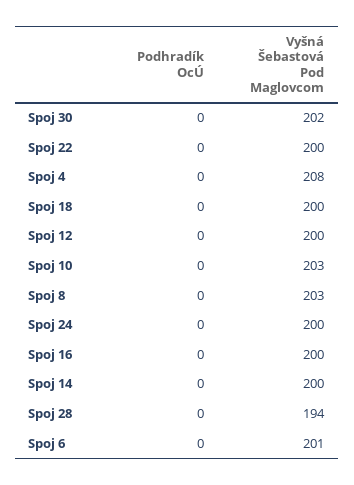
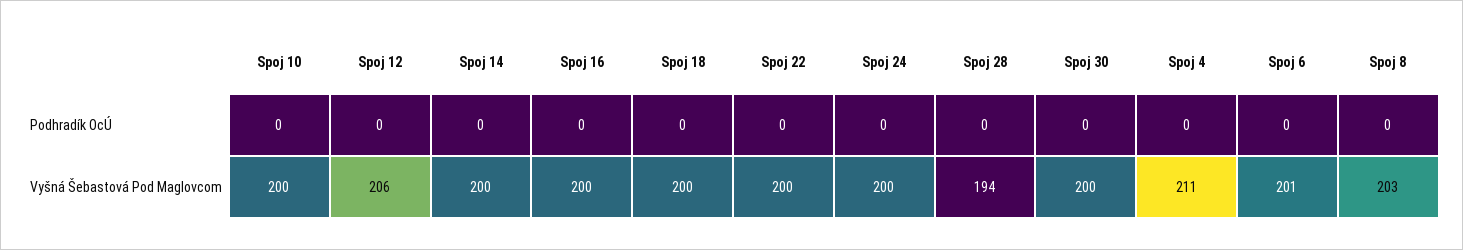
Vyšná Šebastová Pod Maglovcom, Spoj 30: 202 -> 200
Vyšná Šebastová Pod Maglovcom, Spoj 4: 208 -> 211
Vyšná Šebastová Pod Maglovcom, Spoj 12: 200 -> 206
Vyšná Šebastová Pod Maglovcom, Spoj 10: 203 -> 200

